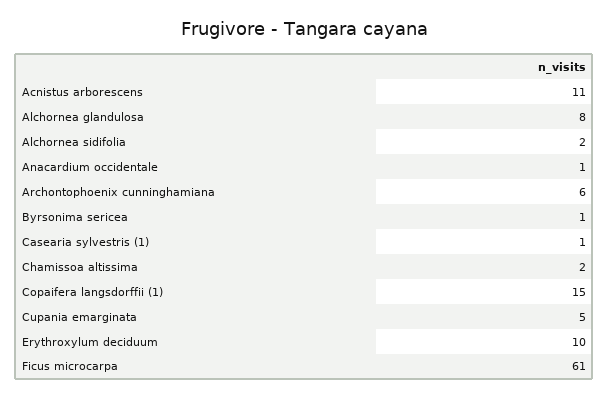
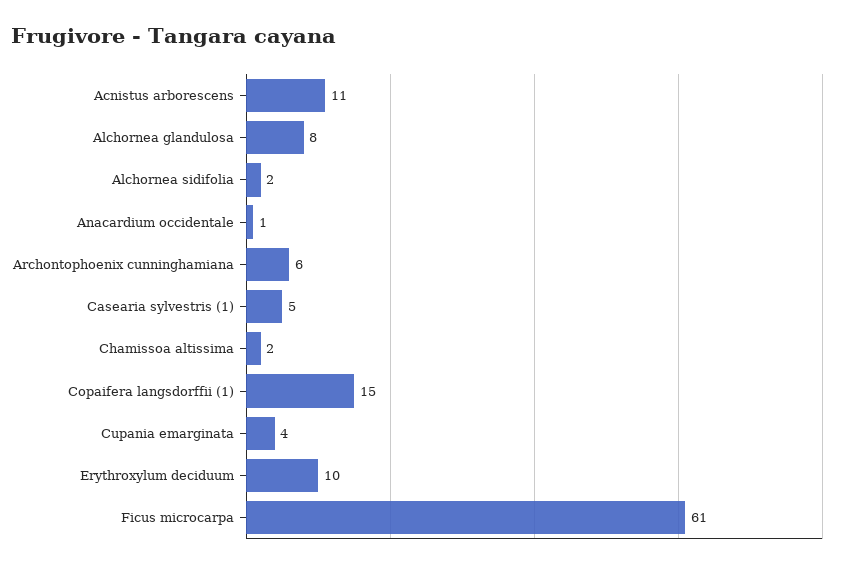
Byrsonima sericea: 1 -> none
Casearia sylvestris (1): 1 -> 5
Cupania emarginata: 5 -> 4

